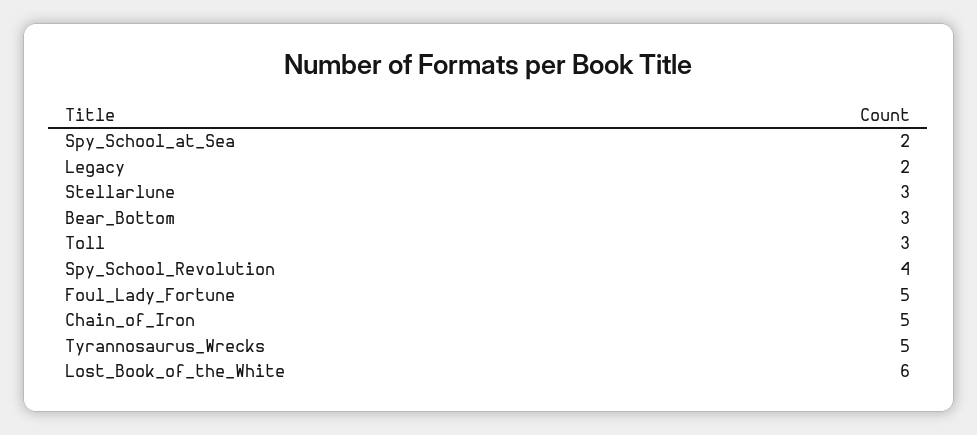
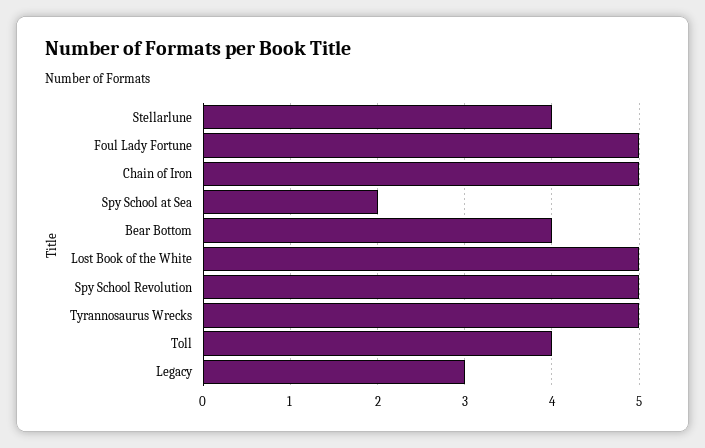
Legacy: 2 -> 3
Stellarlune: 3 -> 4
Bear_Bottom: 3 -> 4
Toll: 3 -> 4
Spy_School_Revolution: 4 -> 5
Lost_Book_of_the_White: 6 -> 5

